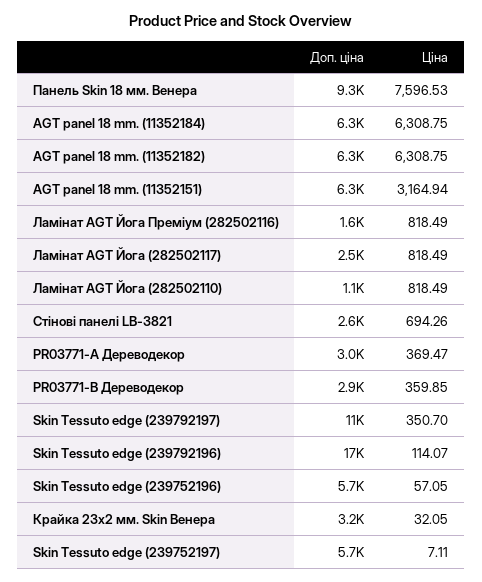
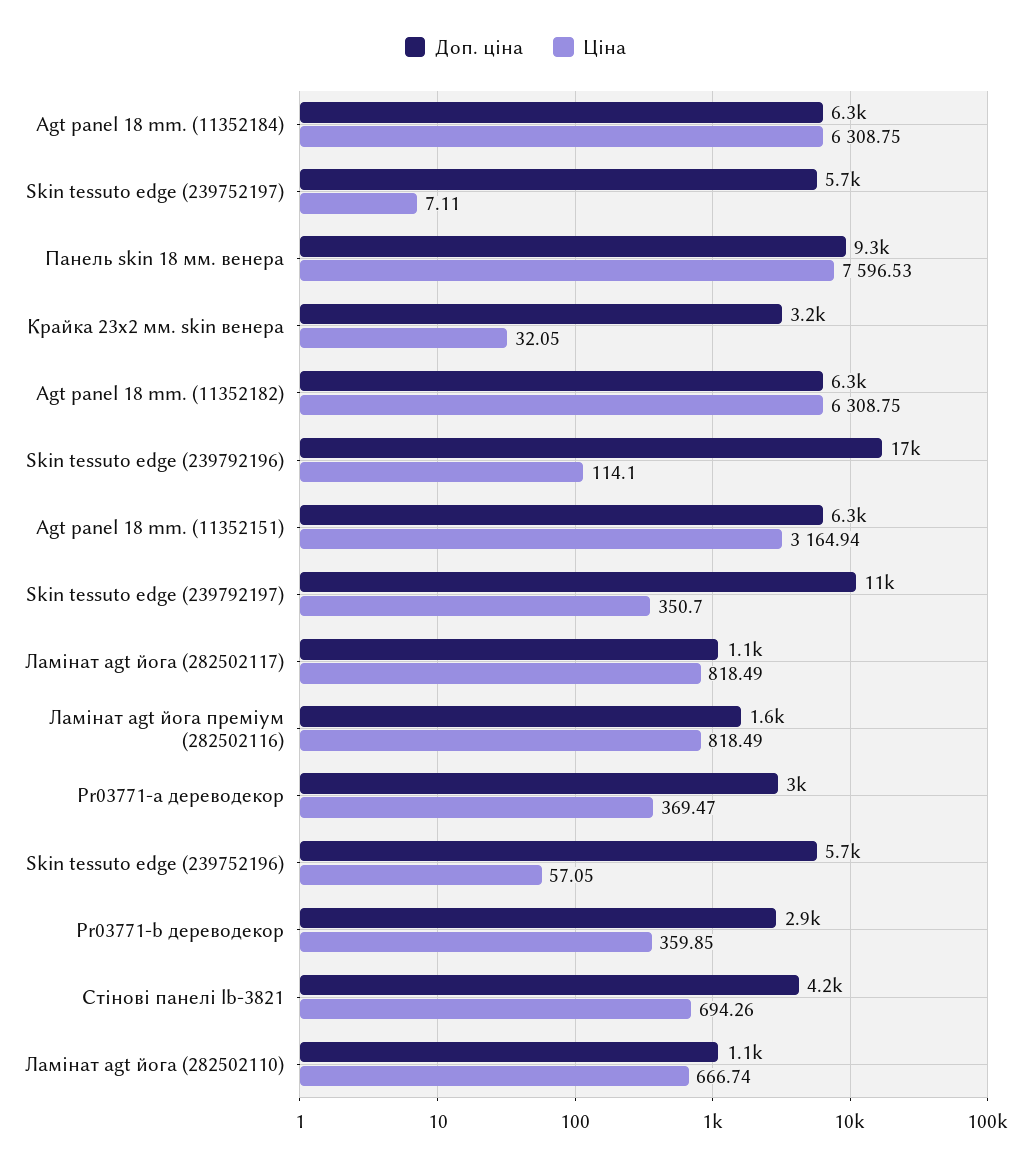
Доп. ціна, Ламінат AGT Йога (282502117): 2500 -> 1100
Ціна, Ламінат AGT Йога (282502110): 818.49 -> 666.74
Доп. ціна, Стінові панелі LB-3821: 2600 -> 4200
Ціна, Skin Tessuto edge (239792196): 114.07 -> 114.1

